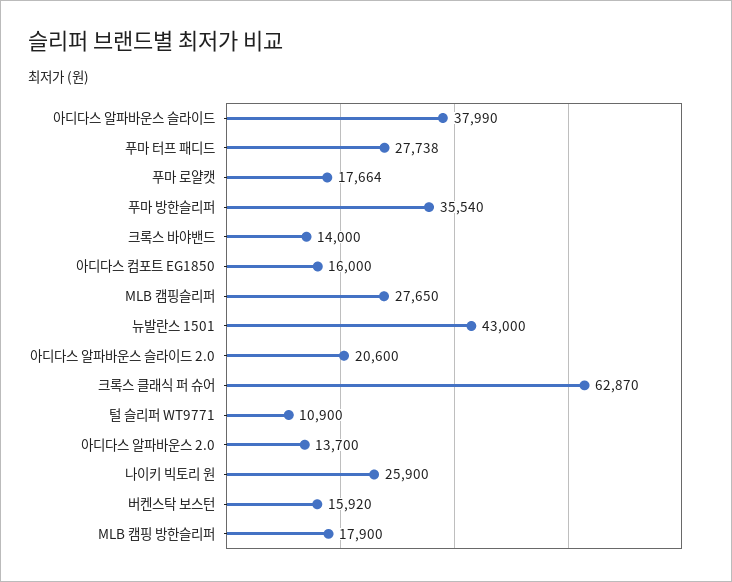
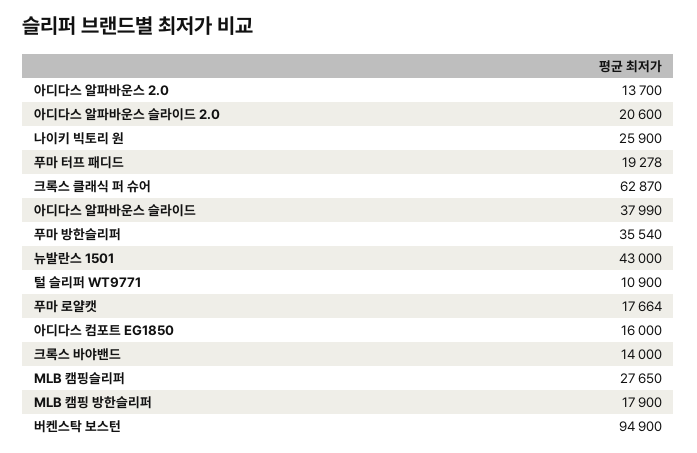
푸마 터프 패디드: 27738 -> 19278
버켄스탁 보스턴: 15920 -> 94900

